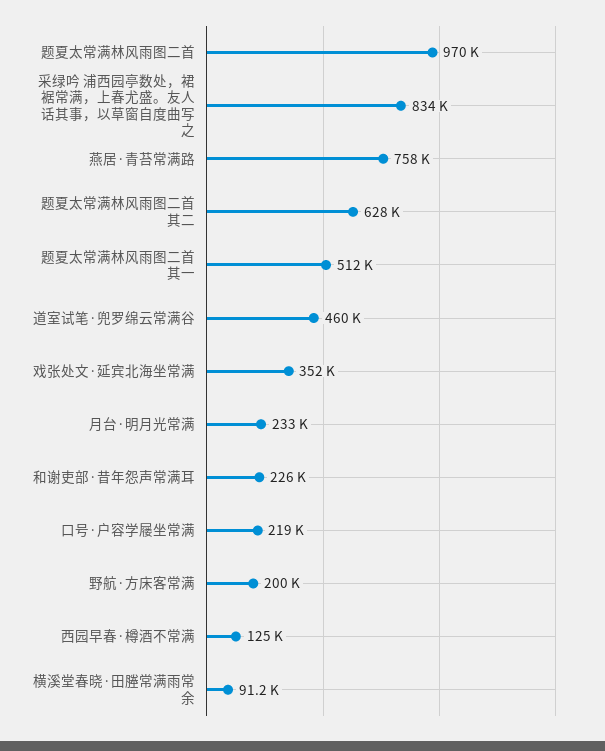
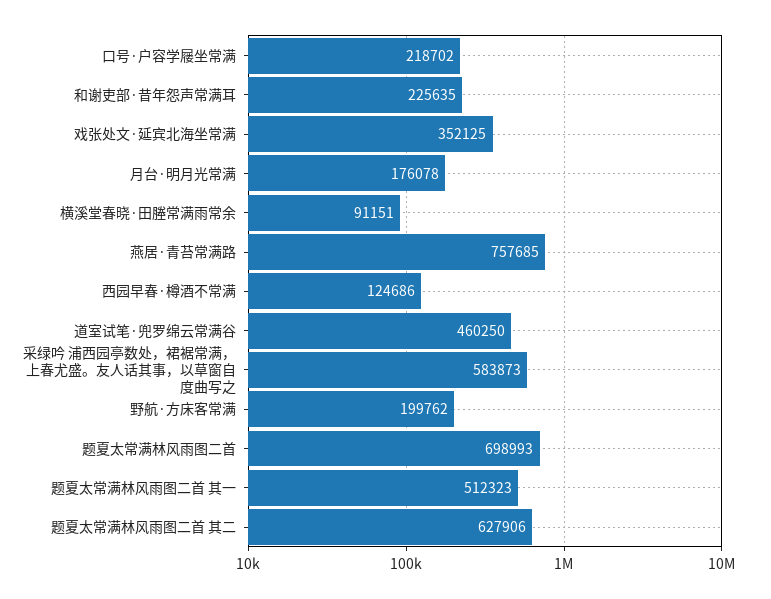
题夏太常满林风雨图二首: 970000 -> 698993
采绿吟 浦西园亭数处，裙裾常满，上春尤盛。友人话其事，以草窗自度曲写之: 834000 -> 583873
月台·明月光常满: 233000 -> 176078

